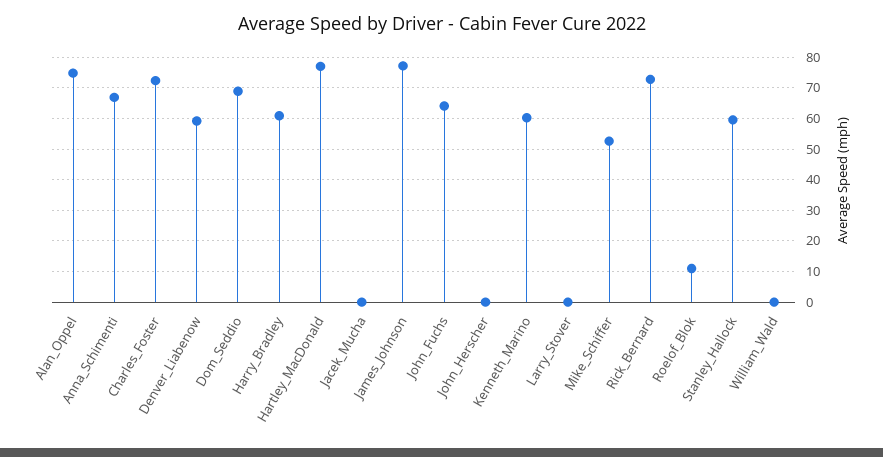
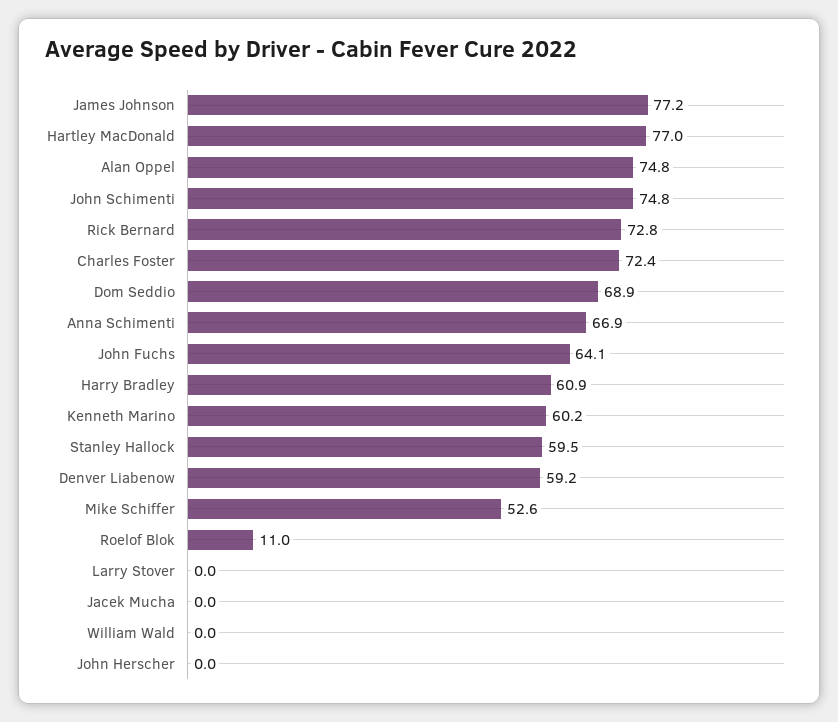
John Schimenti: none -> 74.8

